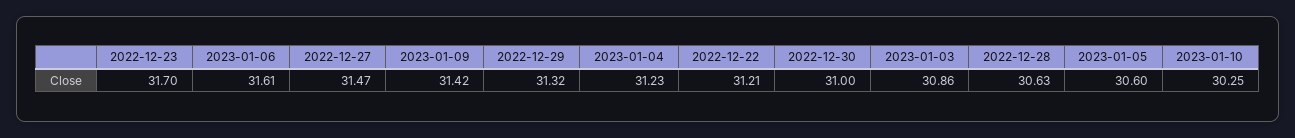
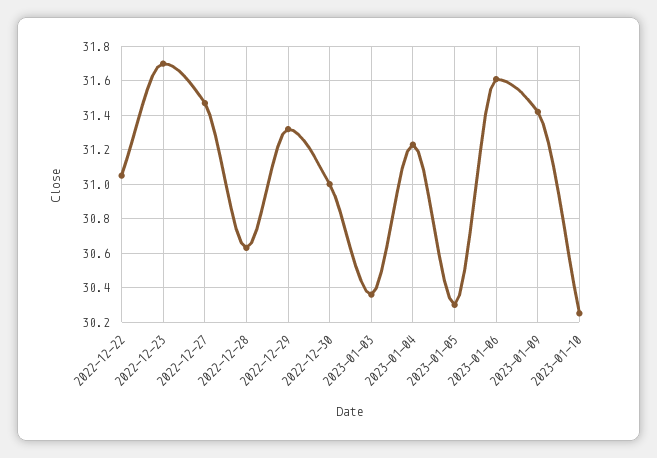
2022-12-22: 31.21 -> 31.05
2023-01-03: 30.86 -> 30.35
2023-01-05: 30.6 -> 30.3

